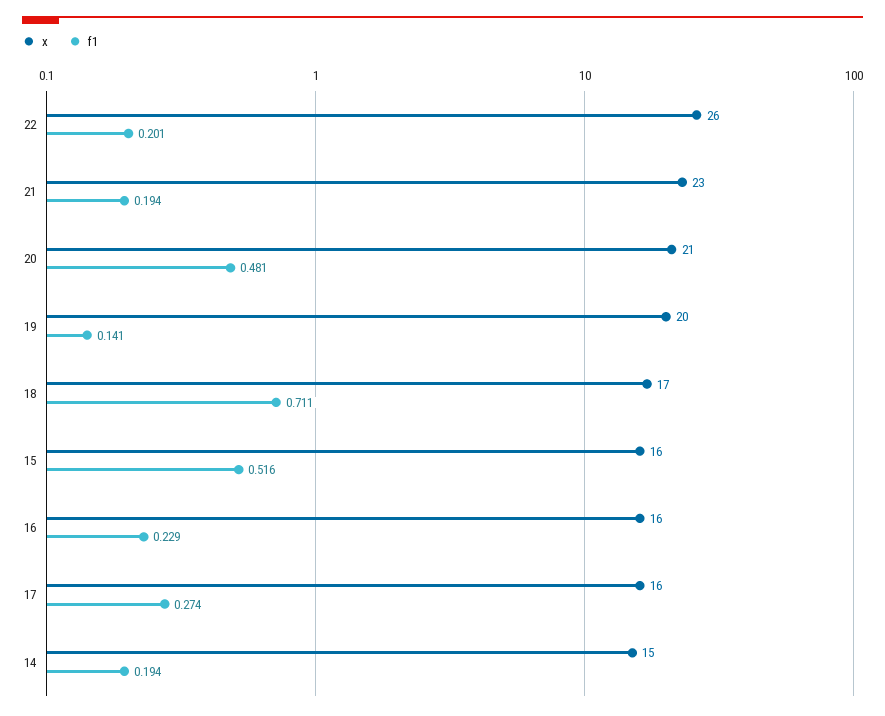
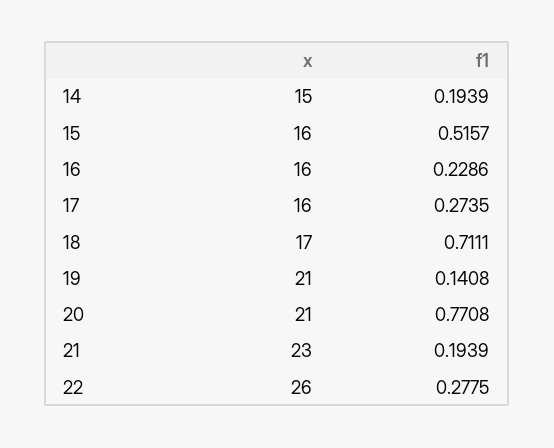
f1, 22: 0.201 -> 0.2775
f1, 20: 0.481 -> 0.7708
x, 19: 20 -> 21

